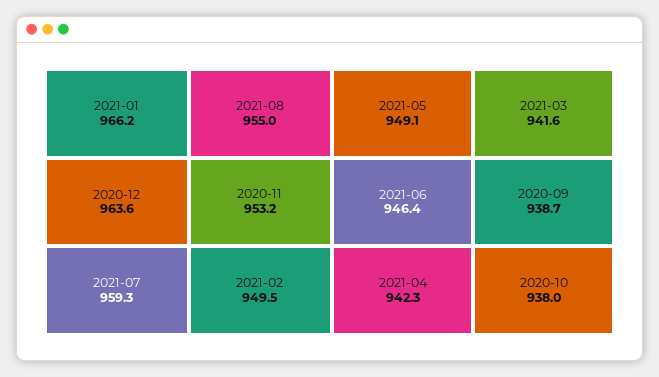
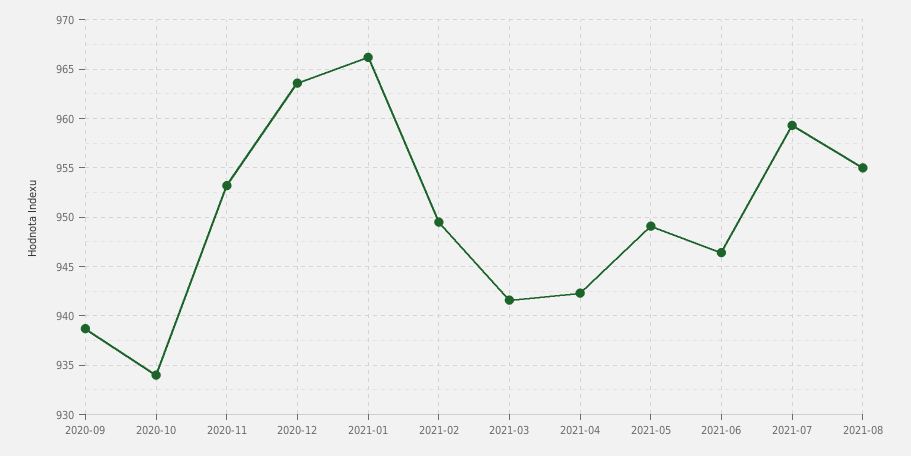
2020-10: 938 -> 934

